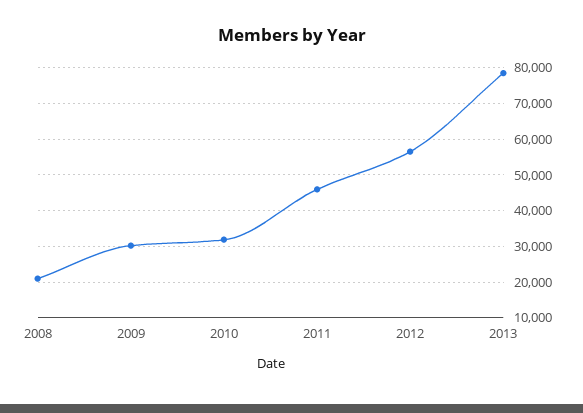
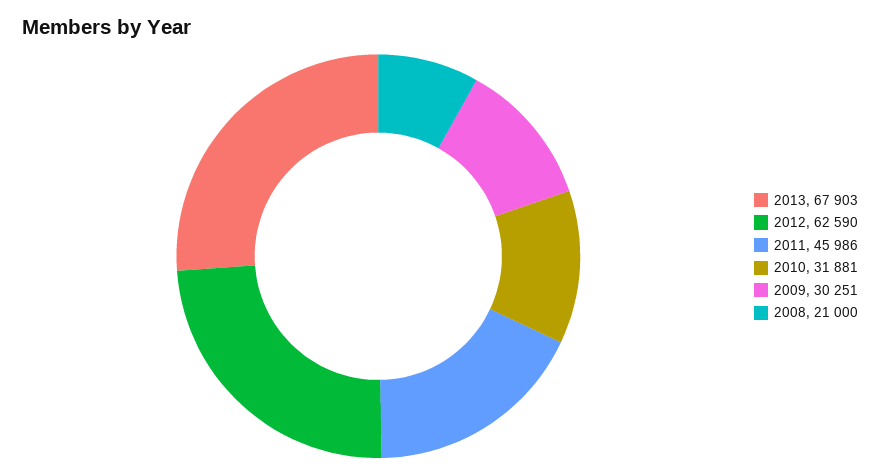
2012: 56000 -> 62590
2013: 78000 -> 67903

